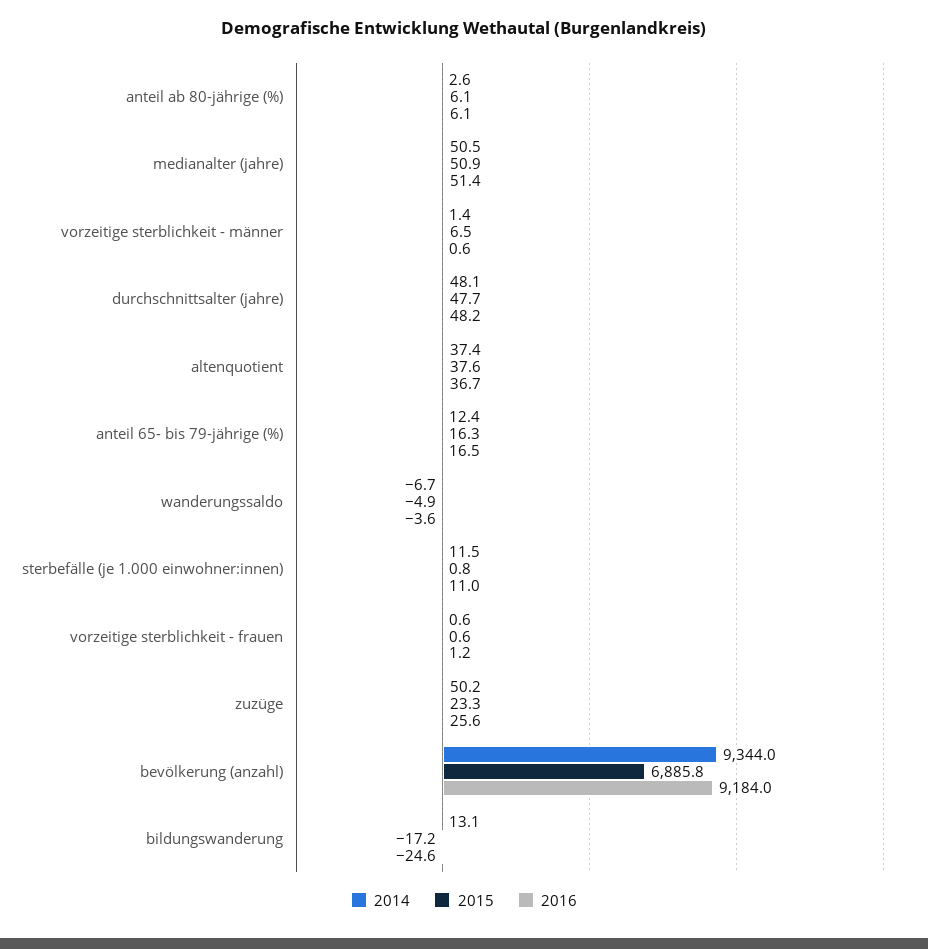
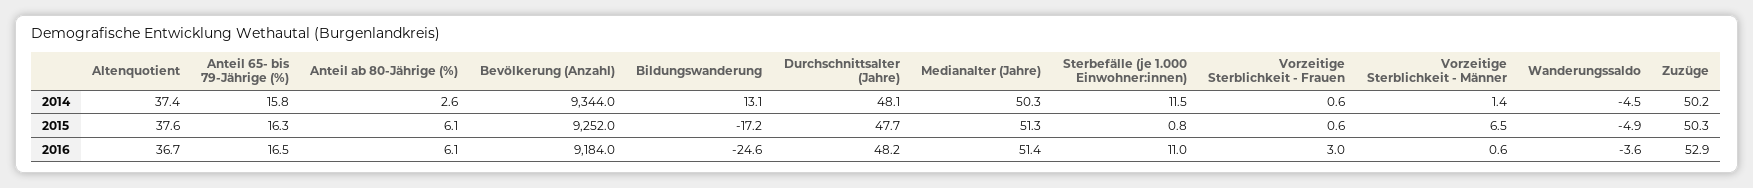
2014, medianalter (jahre): 50.5 -> 50.3
2015, medianalter (jahre): 50.9 -> 51.3
2014, anteil 65- bis 79-jährige (%): 12.4 -> 15.8
2014, wanderungssaldo: -6.7 -> -4.5
2016, vorzeitige sterblichkeit - frauen: 1.2 -> 3
2015, zuzüge: 23.3 -> 50.3
2016, zuzüge: 25.6 -> 52.9
2015, bevölkerung (anzahl): 6885.8 -> 9252

